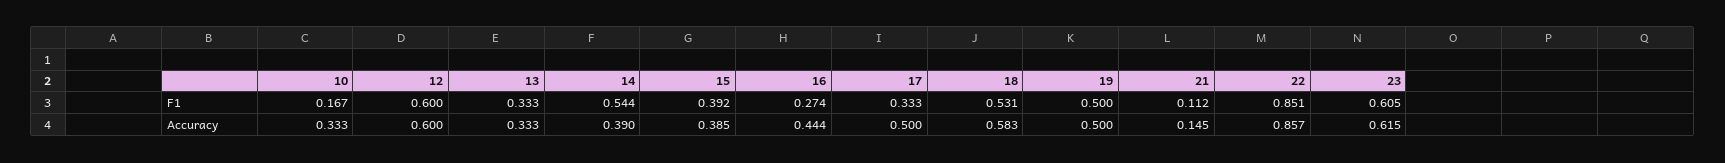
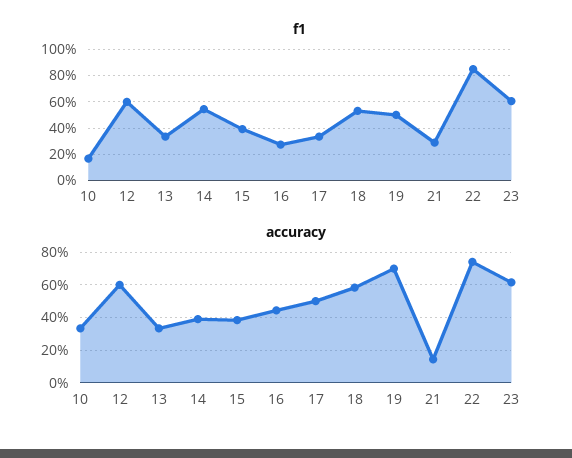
F1, 21: 0.112 -> 0.3
Accuracy, 19: 0.5 -> 0.7
Accuracy, 22: 0.857 -> 0.75

